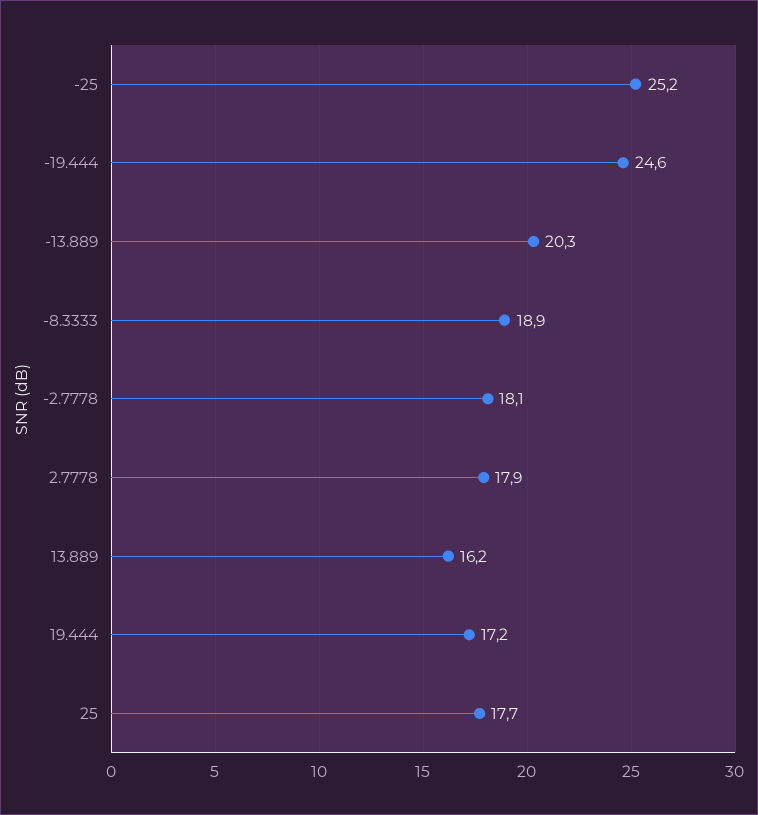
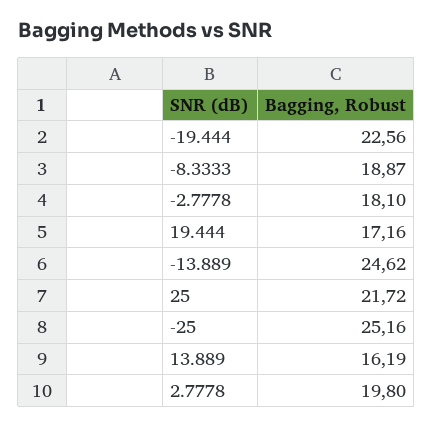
-19.444: 24.6 -> 22.56
-13.889: 20.3 -> 24.62
2.7778: 17.9 -> 19.8
25: 17.7 -> 21.72

